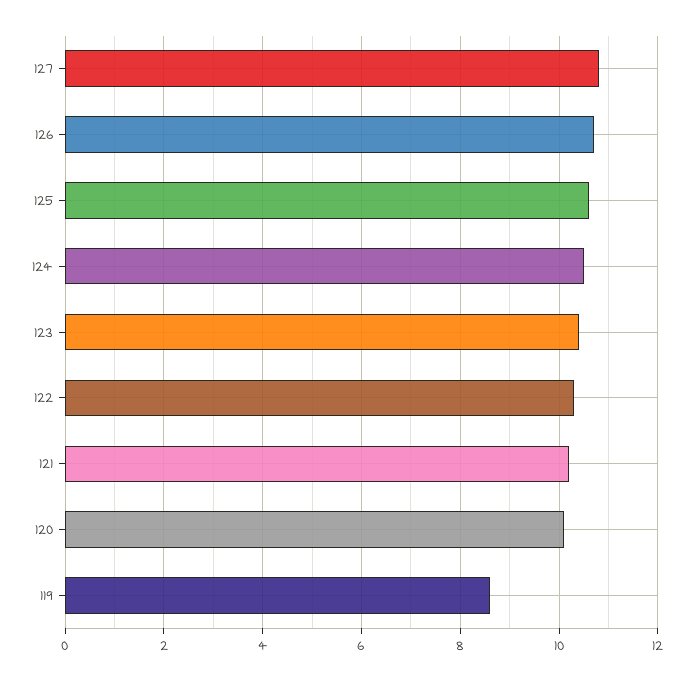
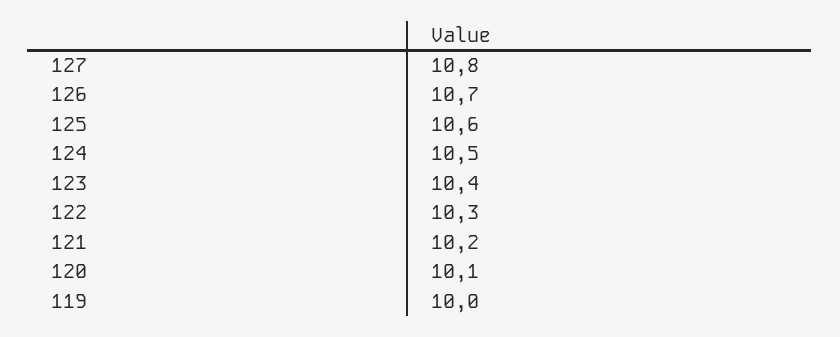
119: 8.5 -> 10

